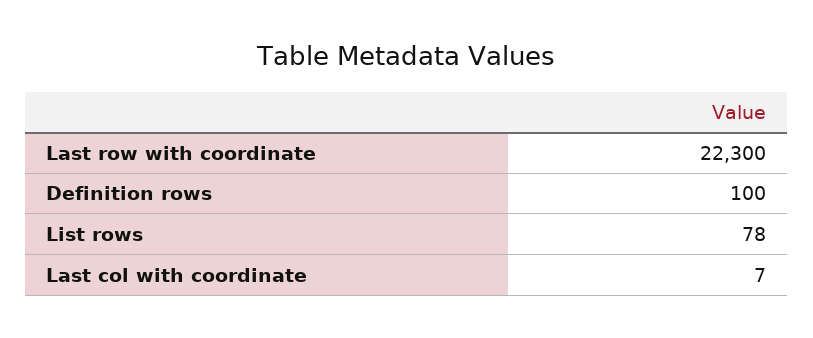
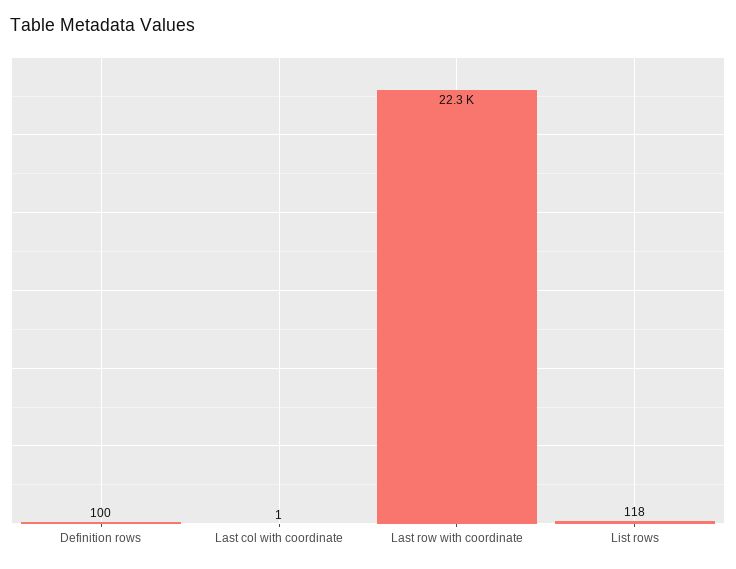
List rows: 78 -> 118
Last col with coordinate: 7 -> 1

